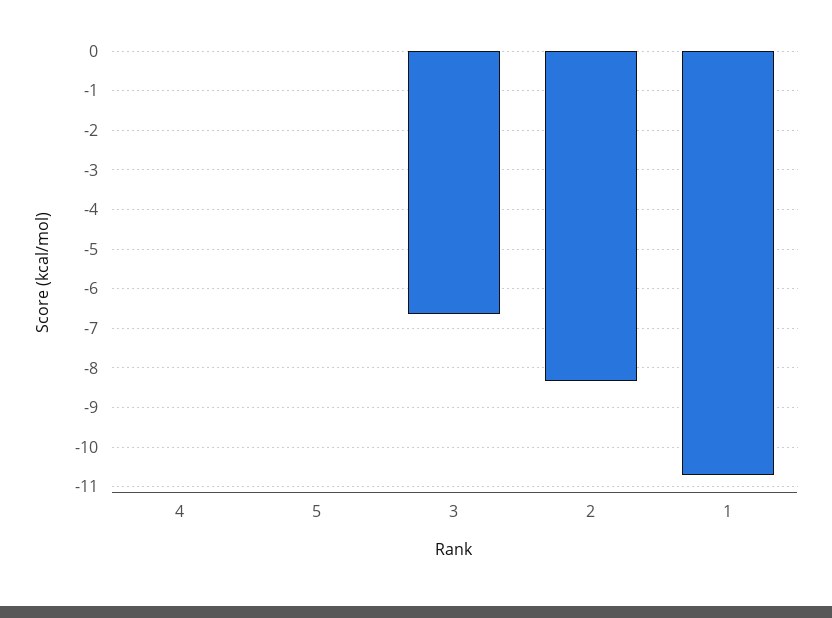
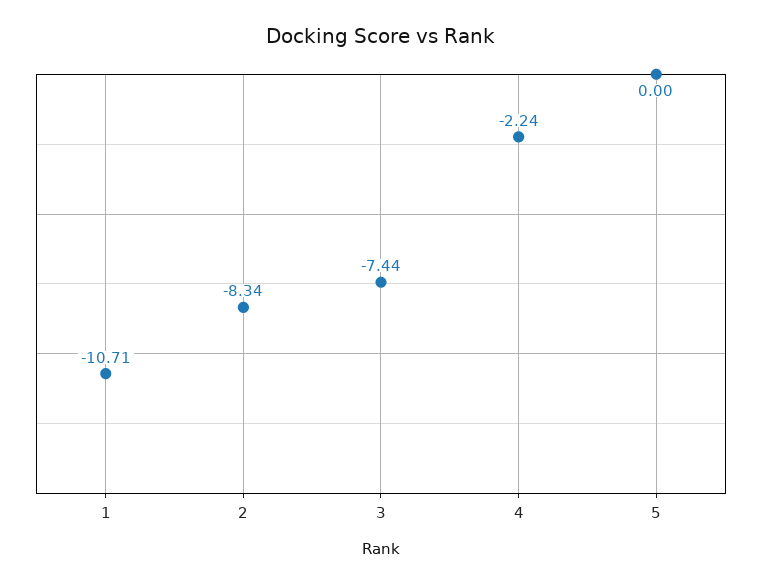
4: 0 -> -2.24
3: -6.6 -> -7.44

